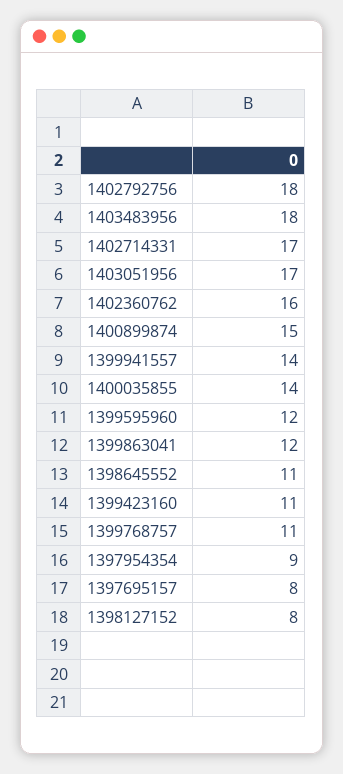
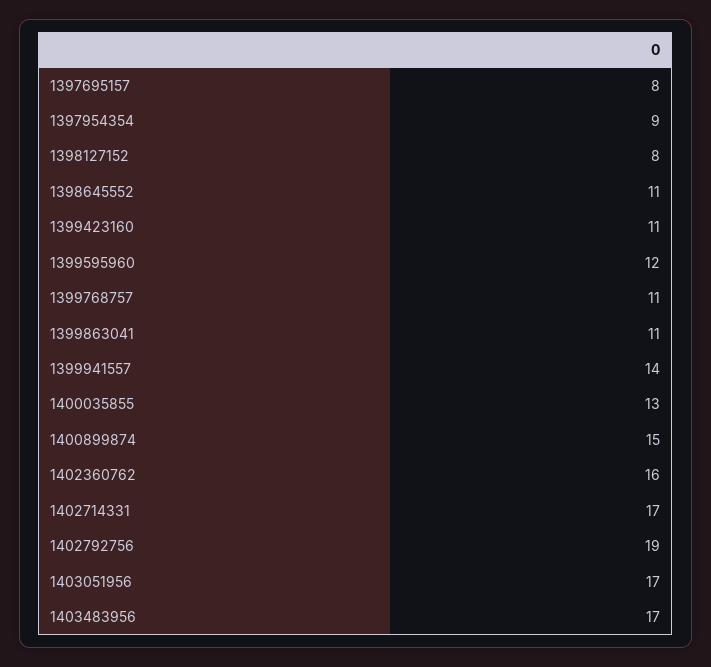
1402792756: 18 -> 19
1403483956: 18 -> 17
1400035855: 14 -> 13
1399863041: 12 -> 11

